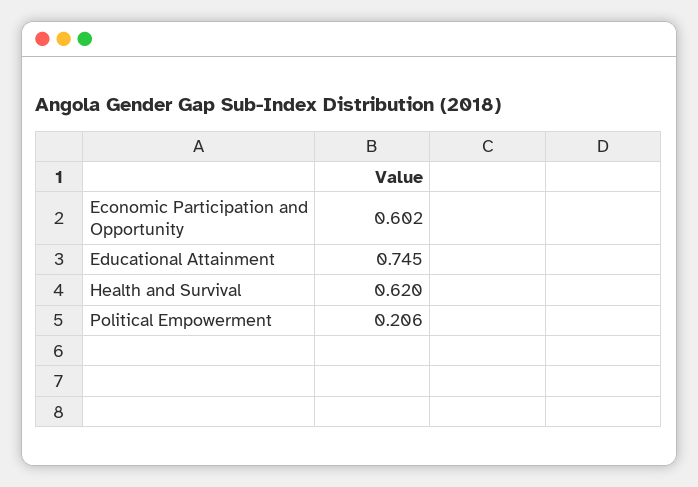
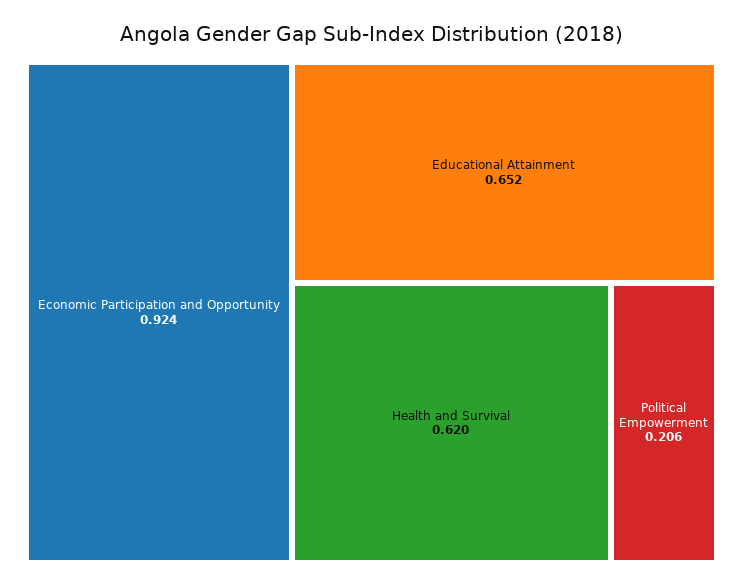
Economic Participation and Opportunity: 0.602 -> 0.924
Educational Attainment: 0.745 -> 0.652

